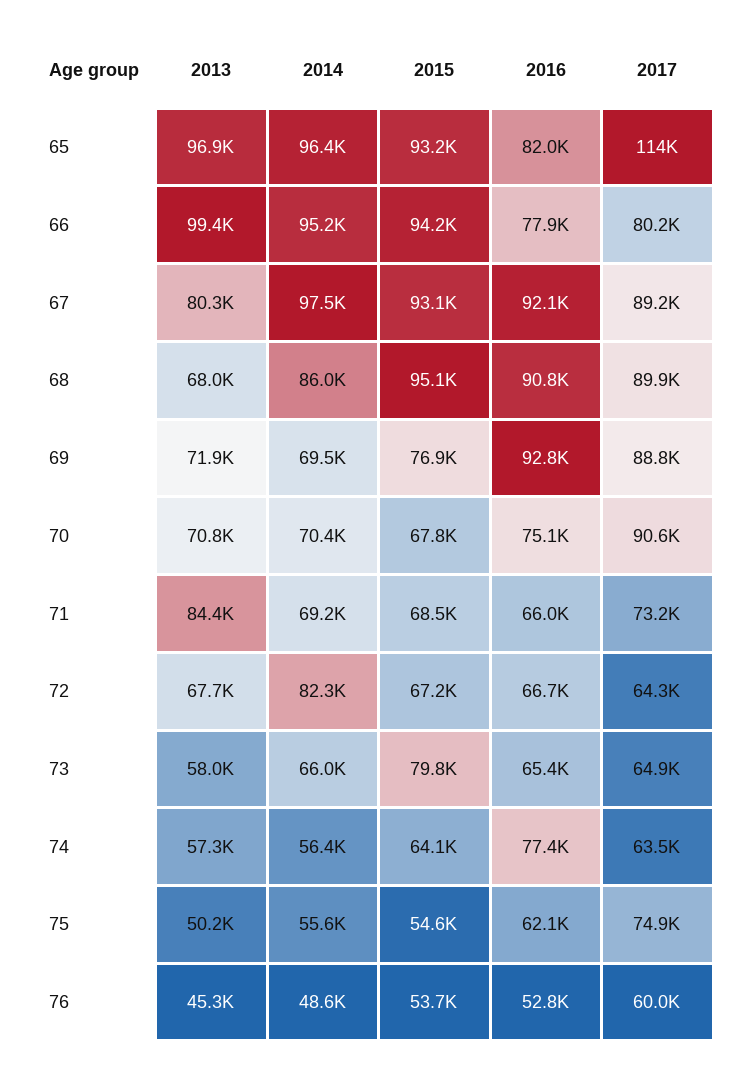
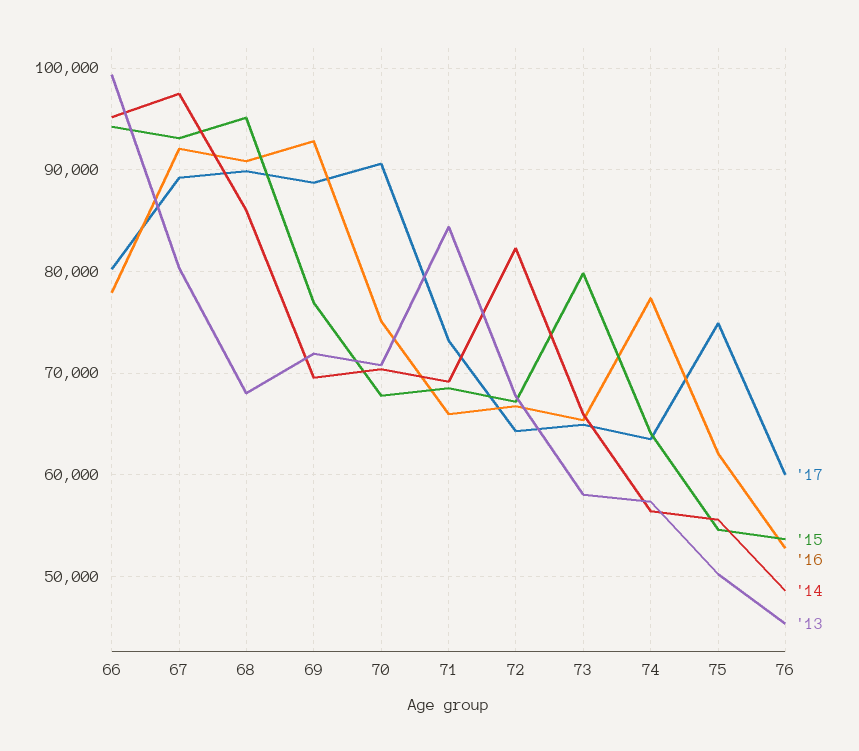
2013, 65: 96900 -> none
2014, 65: 96400 -> none
2015, 65: 93200 -> none
2016, 65: 82000 -> none
2017, 65: 114000 -> none

